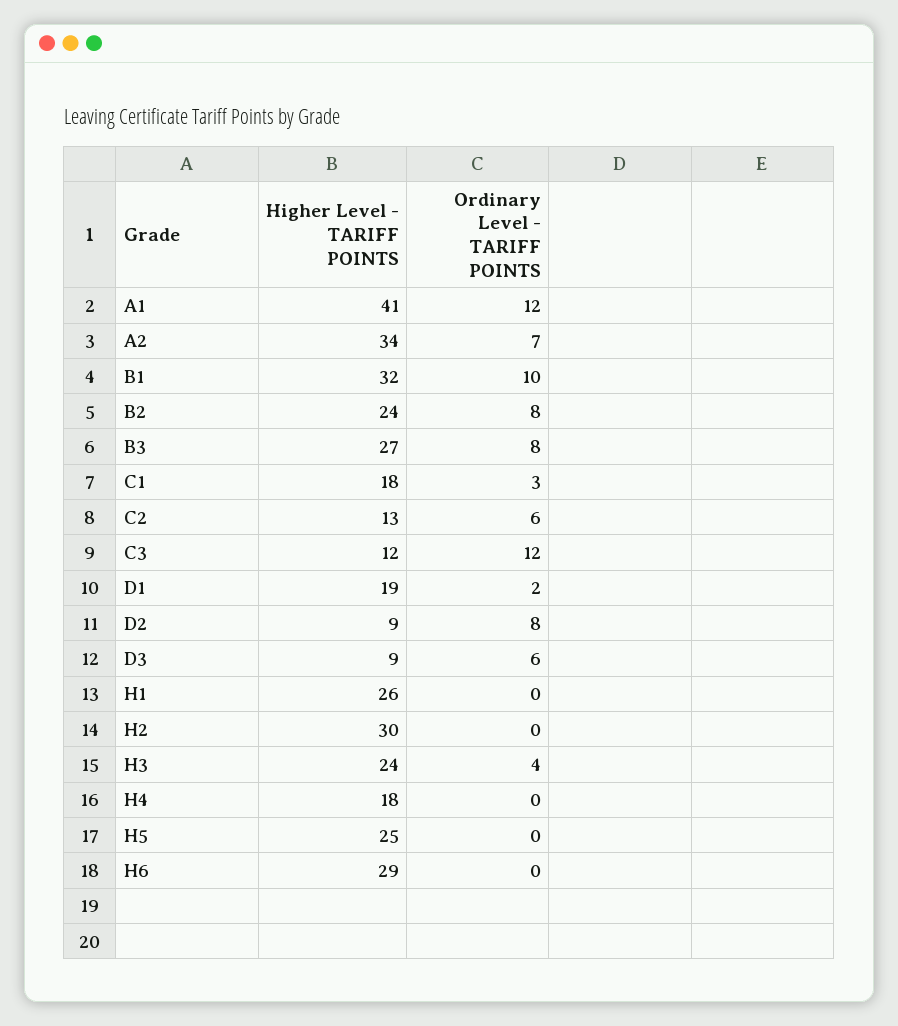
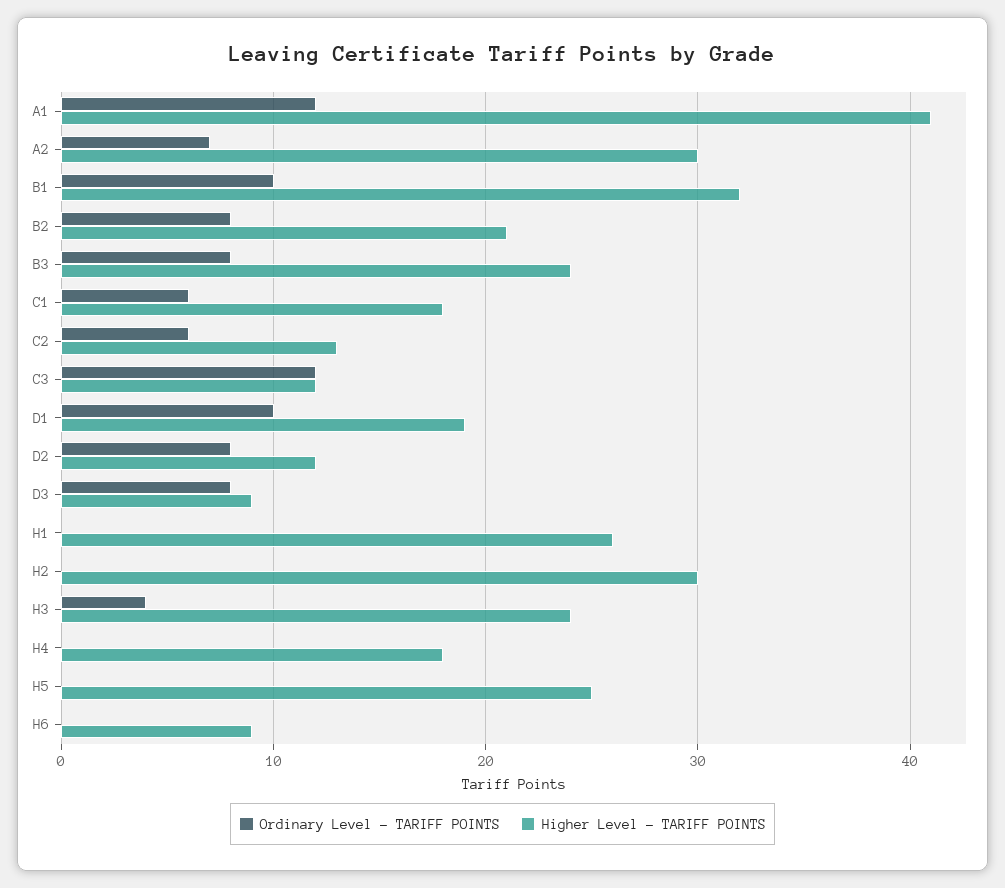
Higher Level - TARIFF POINTS, A2: 34 -> 30
Higher Level - TARIFF POINTS, B2: 24 -> 21
Higher Level - TARIFF POINTS, B3: 27 -> 24
Ordinary Level - TARIFF POINTS, C1: 3 -> 6
Ordinary Level - TARIFF POINTS, D1: 2 -> 10
Higher Level - TARIFF POINTS, D2: 9 -> 12
Ordinary Level - TARIFF POINTS, D3: 6 -> 8
Higher Level - TARIFF POINTS, H6: 29 -> 9

